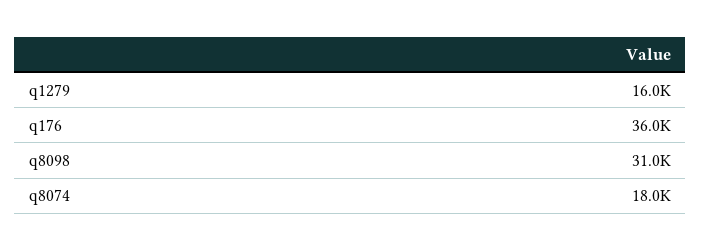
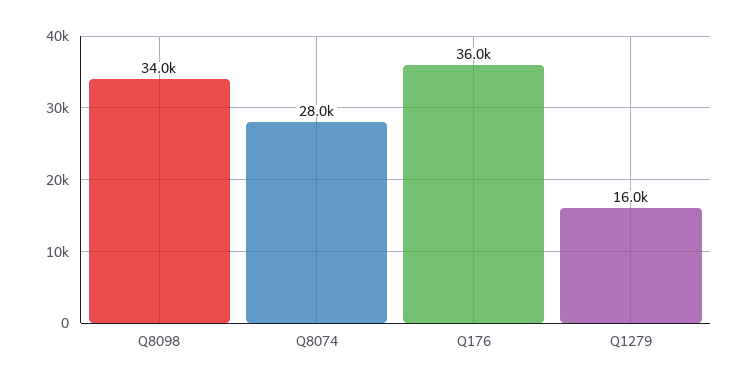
q8098: 31000 -> 34000
q8074: 18000 -> 28000

